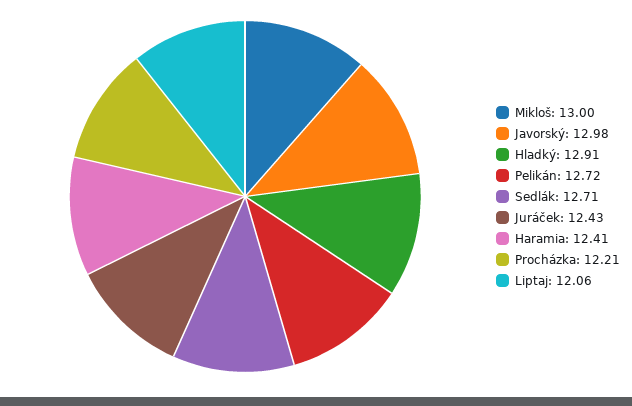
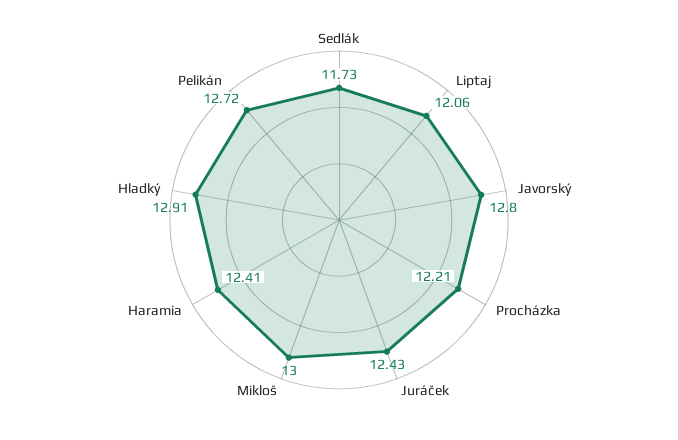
Javorský: 12.98 -> 12.8
Sedlák: 12.71 -> 11.73

